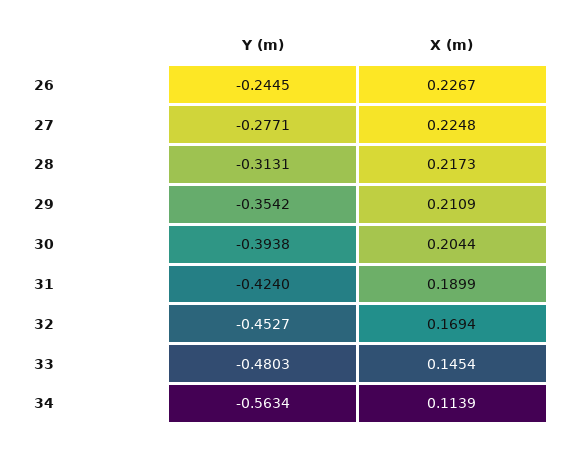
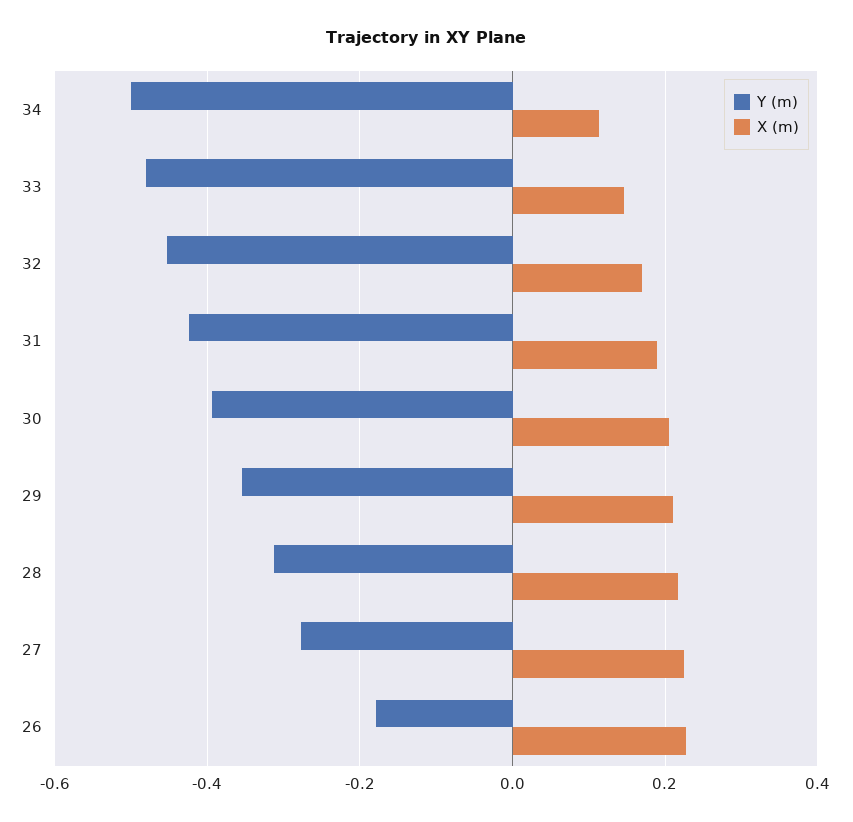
Y (m), 26: -0.2445 -> -0.18
Y (m), 34: -0.5634 -> -0.5

